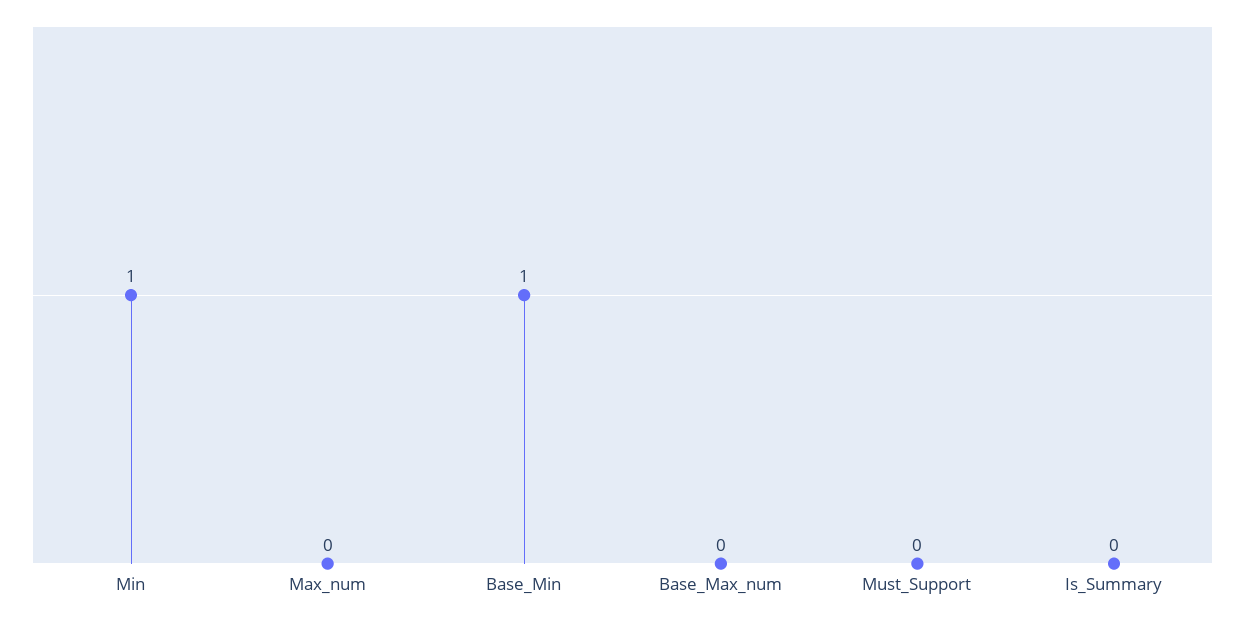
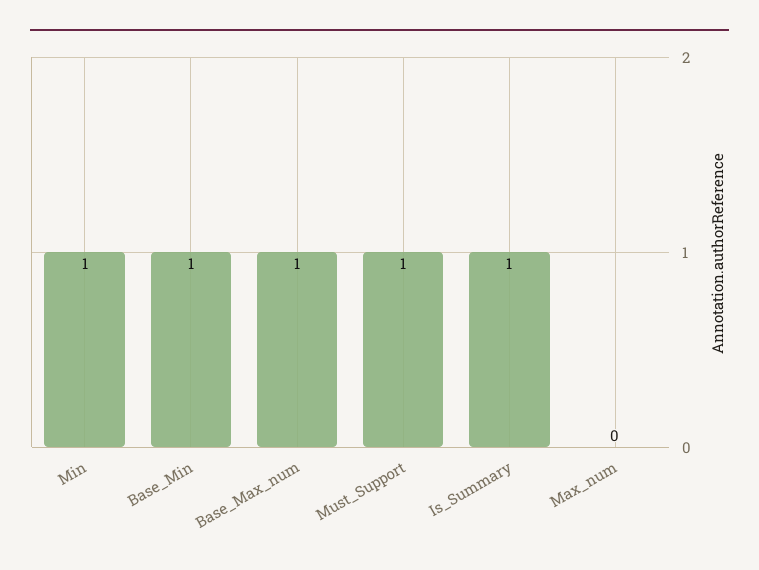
Base_Max_num: 0 -> 1
Must_Support: 0 -> 1
Is_Summary: 0 -> 1

